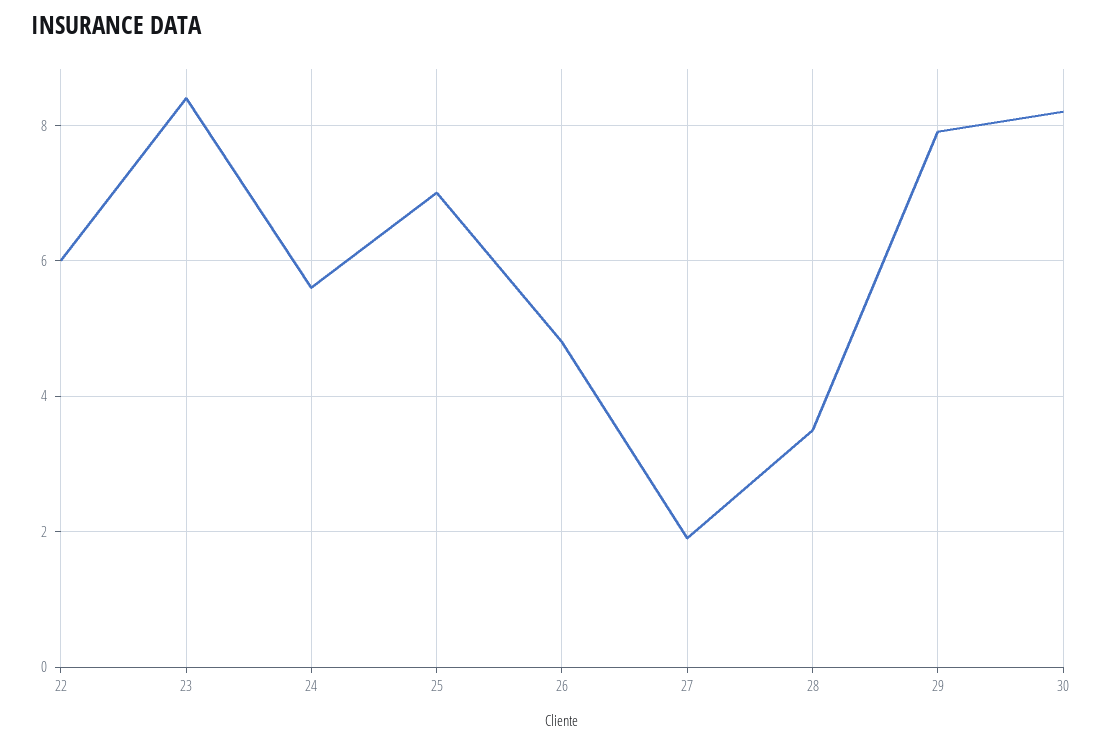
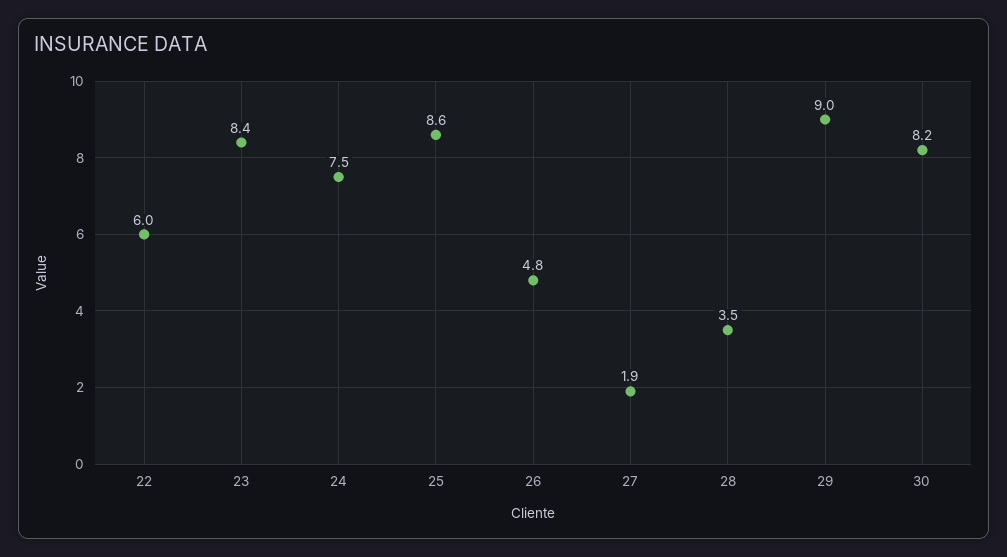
24: 5.5 -> 7.5
25: 7 -> 8.6
29: 8 -> 9

